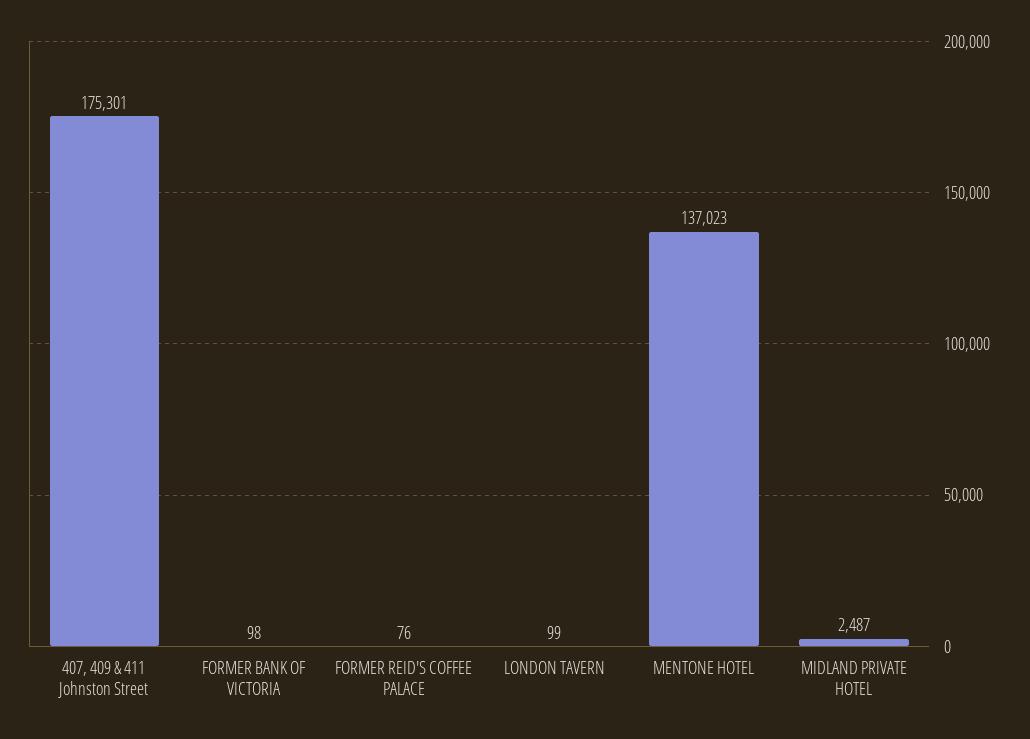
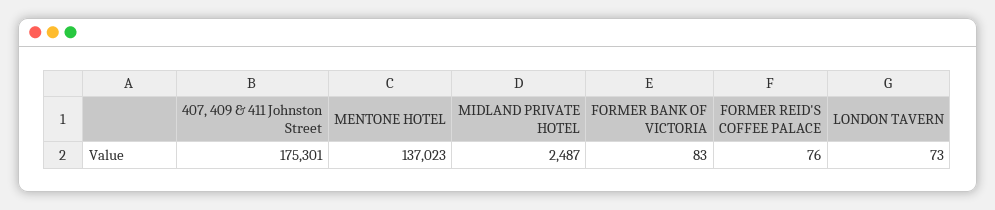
FORMER BANK OF VICTORIA: 98 -> 83
LONDON TAVERN: 99 -> 73

